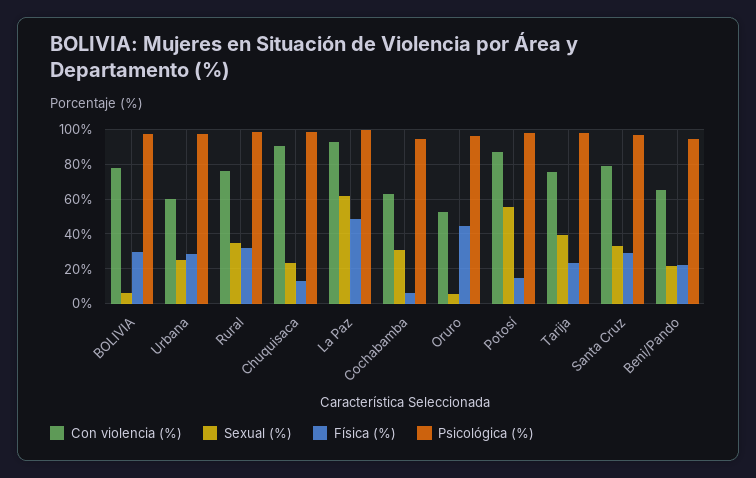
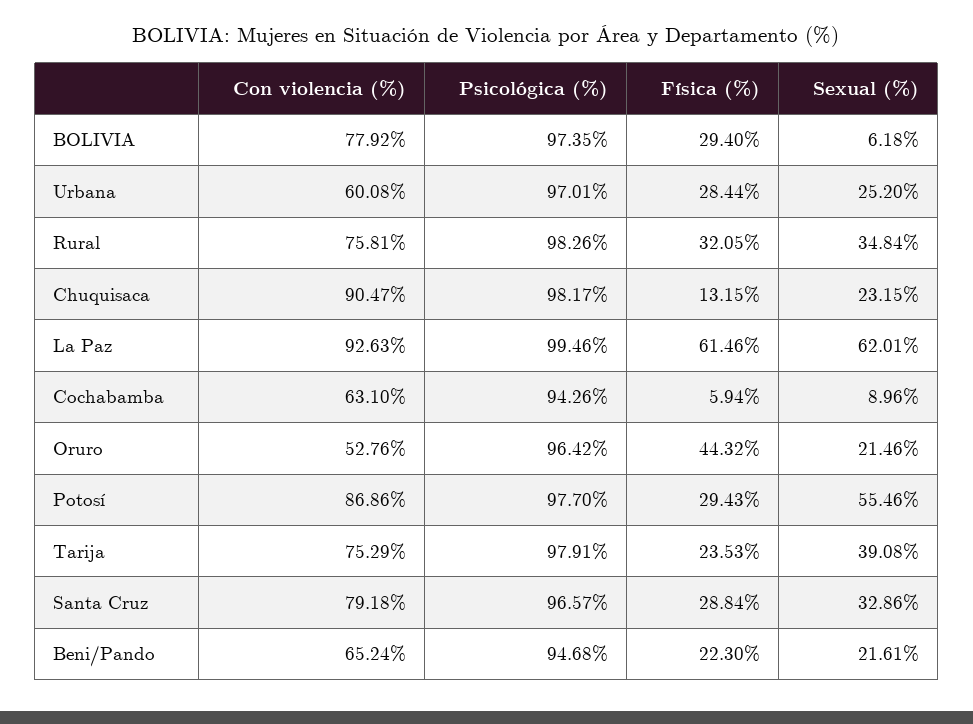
Física (%), La Paz: 50 -> 61.46
Sexual (%), Cochabamba: 30 -> 8.96
Sexual (%), Oruro: 5 -> 21.46
Física (%), Potosí: 15 -> 29.43

